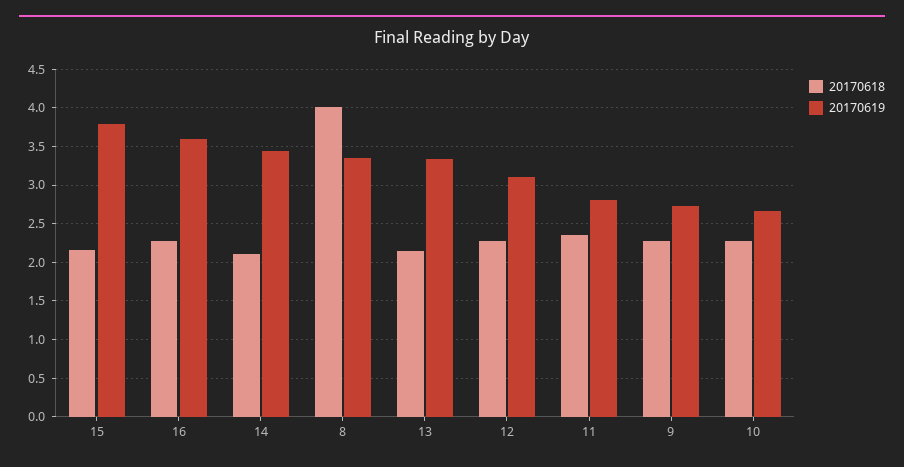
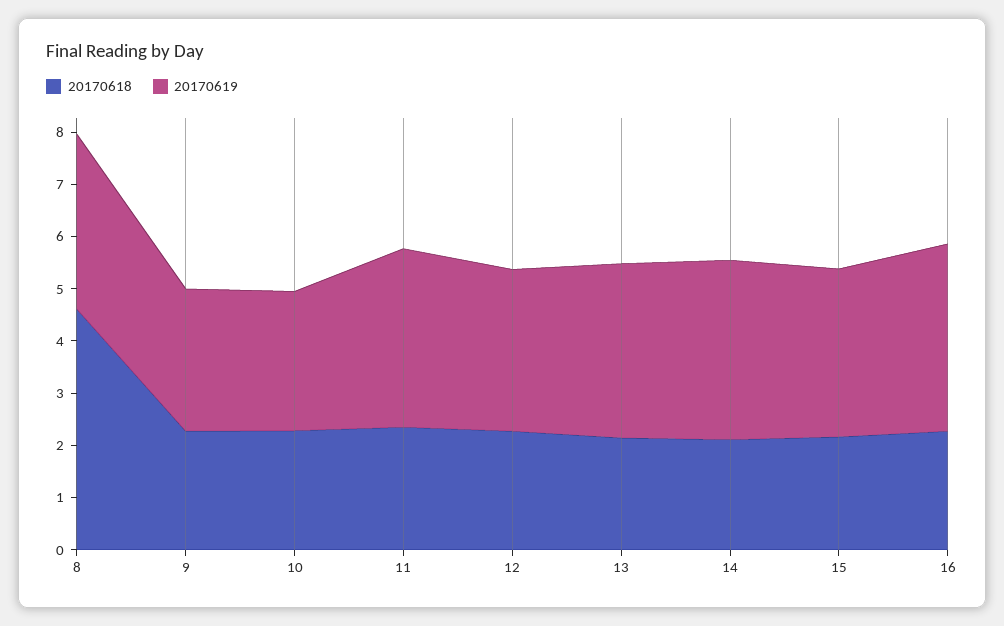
20170619, 15: 3.8 -> 3.2
20170618, 8: 4 -> 4.6
20170619, 11: 2.8 -> 3.4

